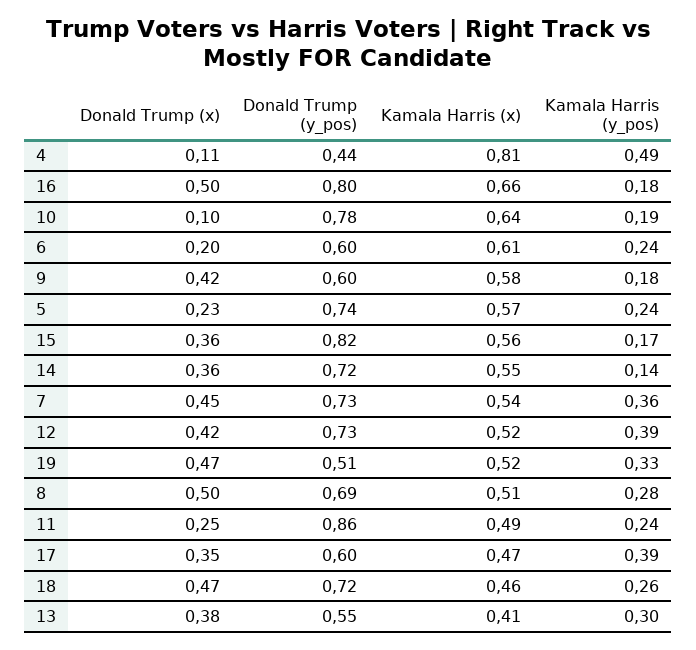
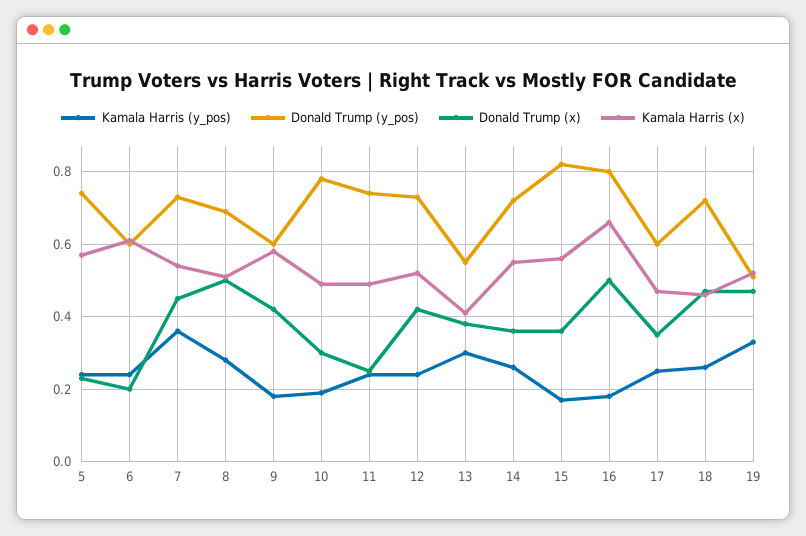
Donald Trump (x), 4: 0.11 -> none
Donald Trump (y_pos), 4: 0.44 -> none
Kamala Harris (x), 4: 0.81 -> none
Kamala Harris (y_pos), 4: 0.49 -> none
Donald Trump (x), 10: 0.1 -> 0.3
Kamala Harris (x), 10: 0.64 -> 0.5
Kamala Harris (y_pos), 14: 0.14 -> 0.25
Kamala Harris (y_pos), 12: 0.39 -> 0.25
Donald Trump (y_pos), 11: 0.86 -> 0.75
Kamala Harris (y_pos), 17: 0.39 -> 0.25

